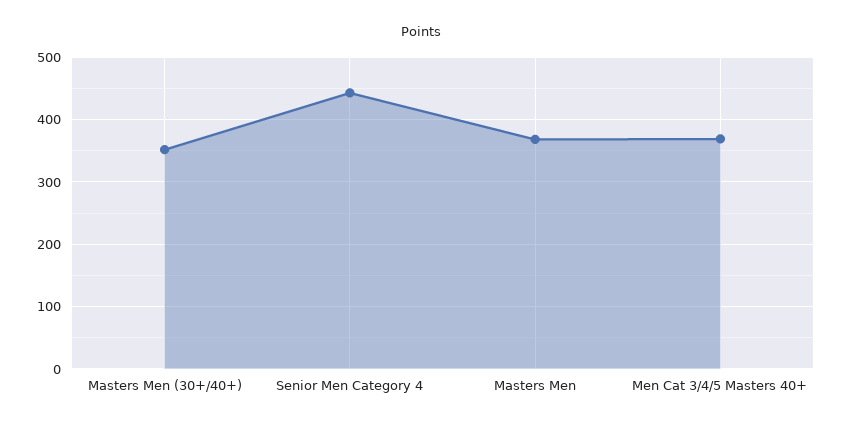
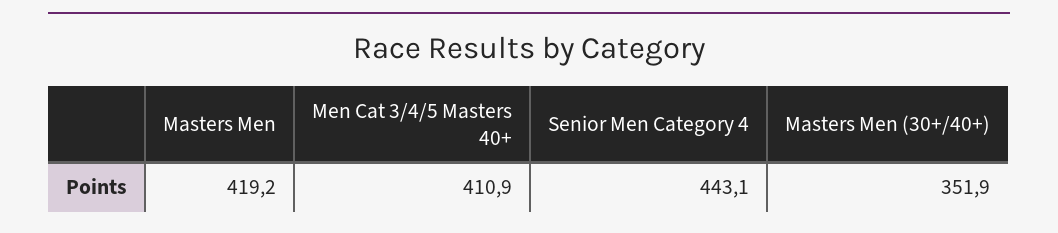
Masters Men: 370 -> 419.2
Men Cat 3/4/5 Masters 40+: 370 -> 410.9

